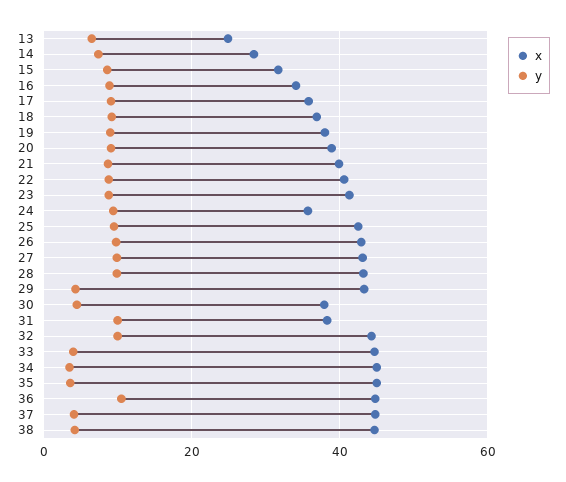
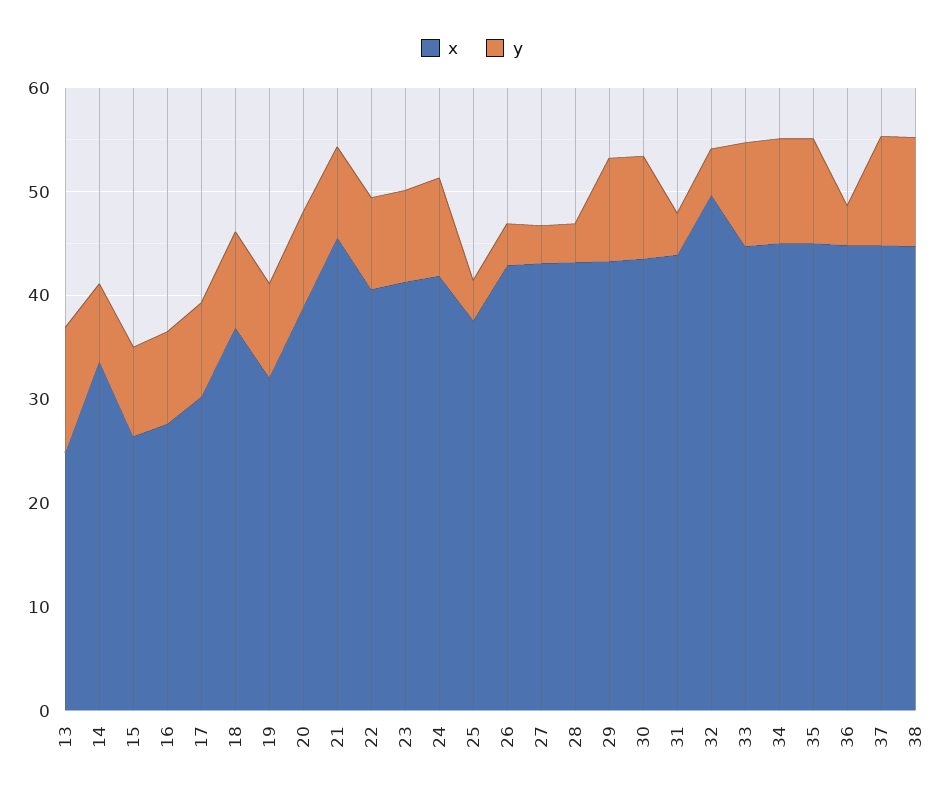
y, 13: 6 -> 12
x, 14: 28 -> 34
x, 15: 32 -> 26
x, 16: 34 -> 28
x, 17: 36 -> 30
x, 19: 38 -> 32
x, 21: 40 -> 46
x, 24: 36 -> 42
x, 25: 42 -> 38
y, 25: 10 -> 4
y, 26: 10 -> 4
y, 27: 10 -> 4
y, 28: 10 -> 4
y, 29: 4 -> 10
x, 30: 38 -> 44
y, 30: 4 -> 10
x, 31: 38 -> 44
y, 31: 10 -> 4
x, 32: 44 -> 50
y, 32: 10 -> 4
y, 33: 4 -> 10
y, 34: 4 -> 10
y, 35: 4 -> 10
y, 36: 10 -> 4
y, 37: 4 -> 10
y, 38: 4 -> 10

